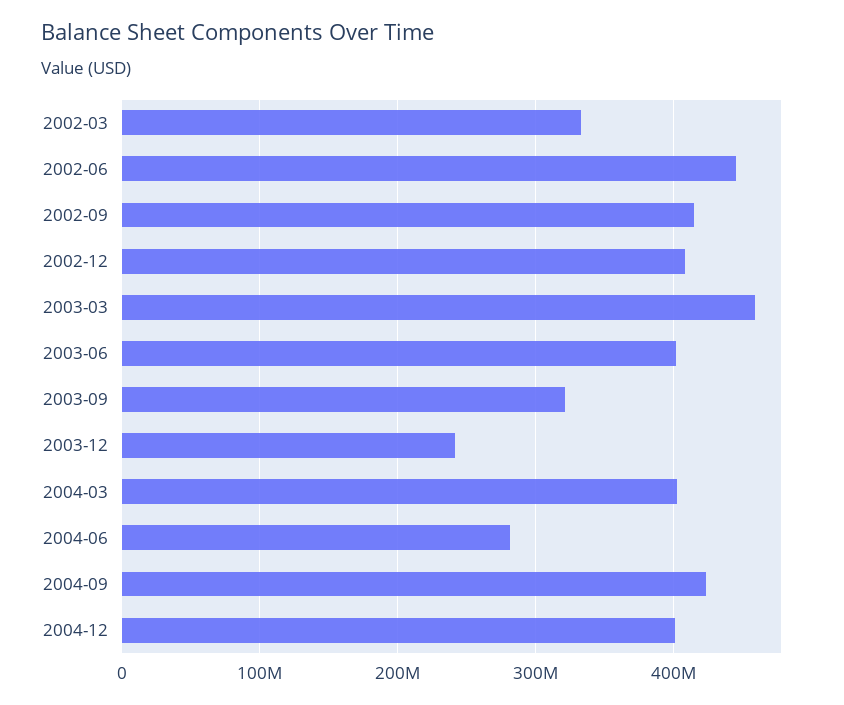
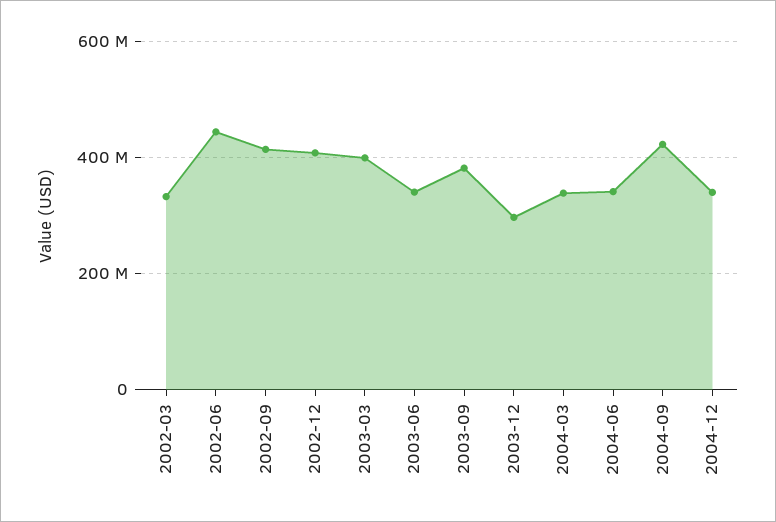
2003-03: 460000000 -> 400000000
2003-06: 400000000 -> 340000000
2003-09: 320000000 -> 380000000
2003-12: 240000000 -> 300000000
2004-03: 400000000 -> 340000000
2004-06: 280000000 -> 340000000
2004-12: 400000000 -> 340000000

